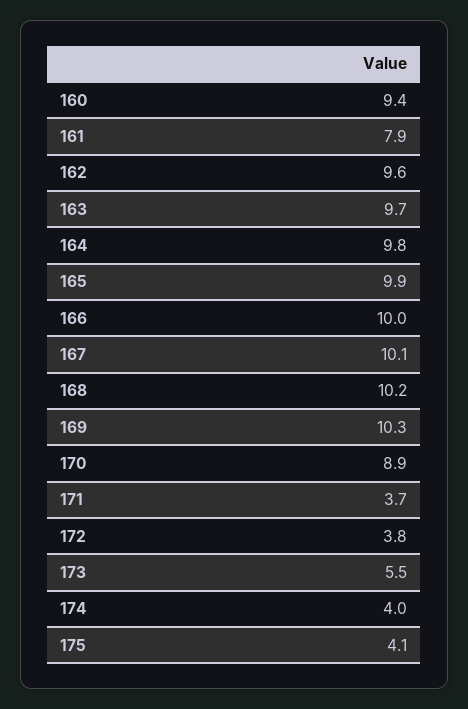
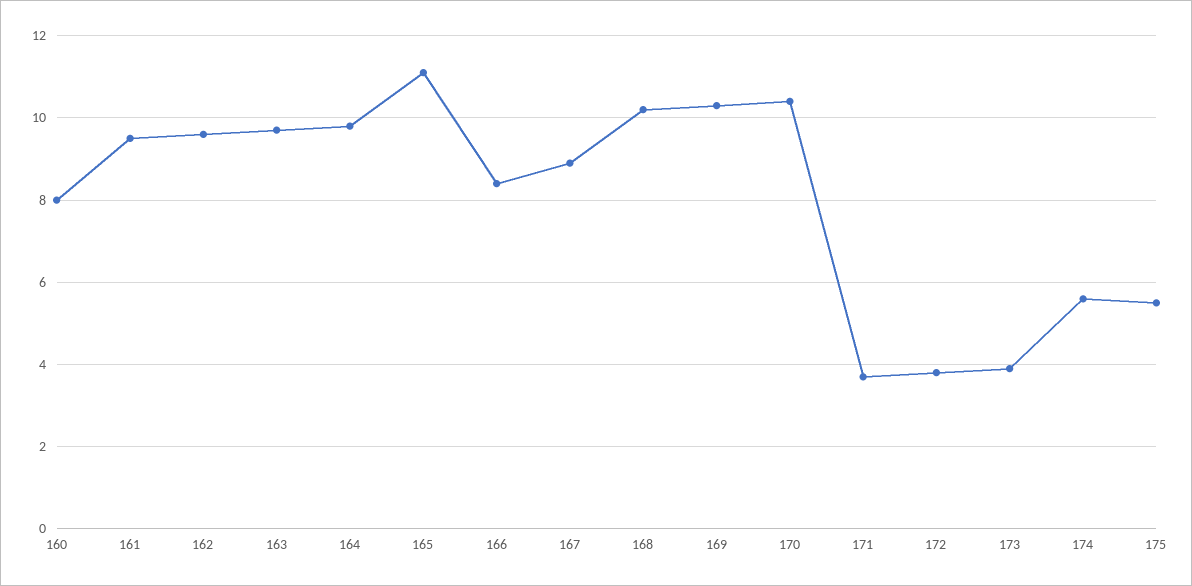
160: 9.4 -> 8
161: 7.9 -> 9.5
165: 9.9 -> 11
166: 10 -> 8.5
167: 10.1 -> 9
170: 8.9 -> 10.5
173: 5.5 -> 4
174: 4 -> 5.5
175: 4.1 -> 5.5

